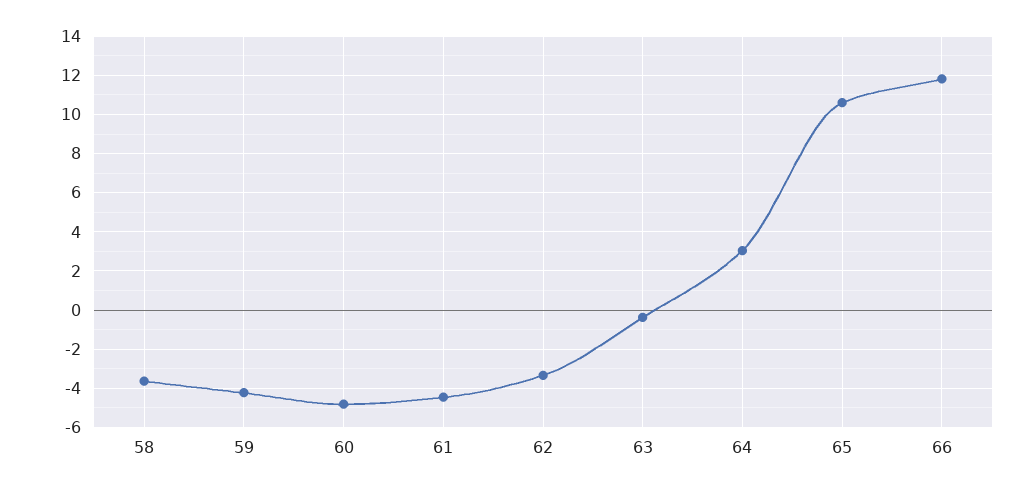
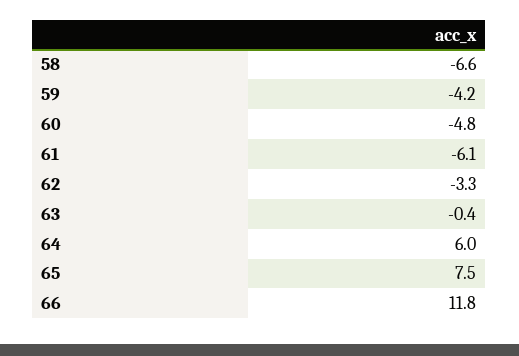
58: -3.5 -> -6.6
61: -4.5 -> -6.1
64: 3 -> 6
65: 10.5 -> 7.5

